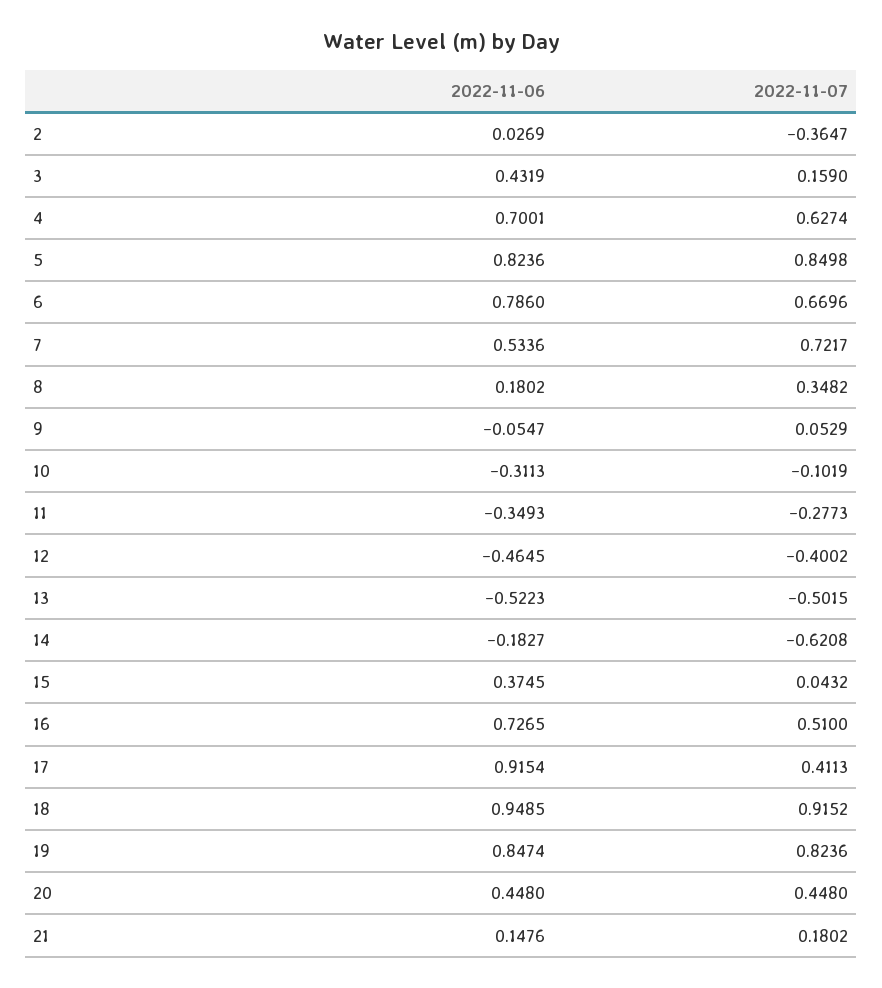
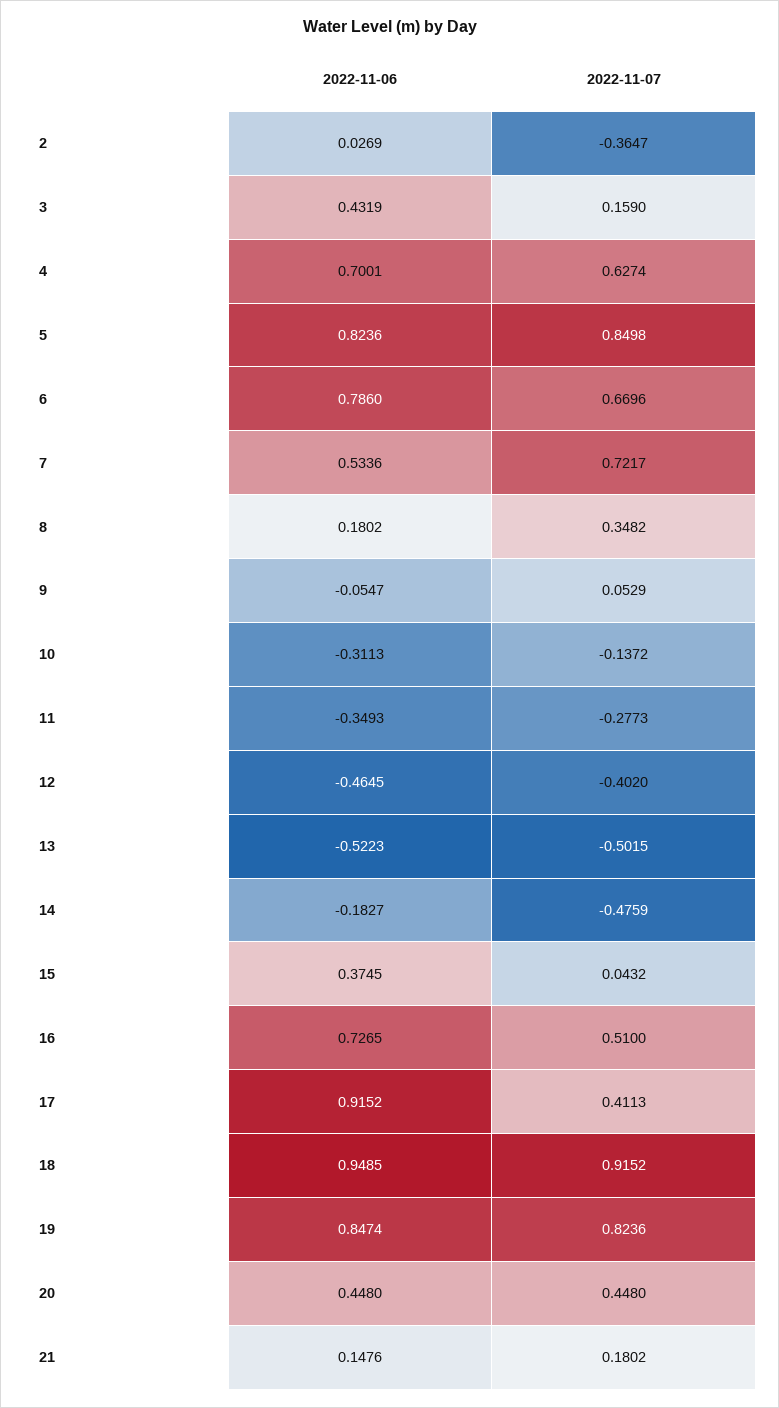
2022-11-07, 10: -0.1019 -> -0.1372
2022-11-07, 12: -0.4002 -> -0.402
2022-11-07, 14: -0.6208 -> -0.4759
2022-11-06, 17: 0.9154 -> 0.9152

